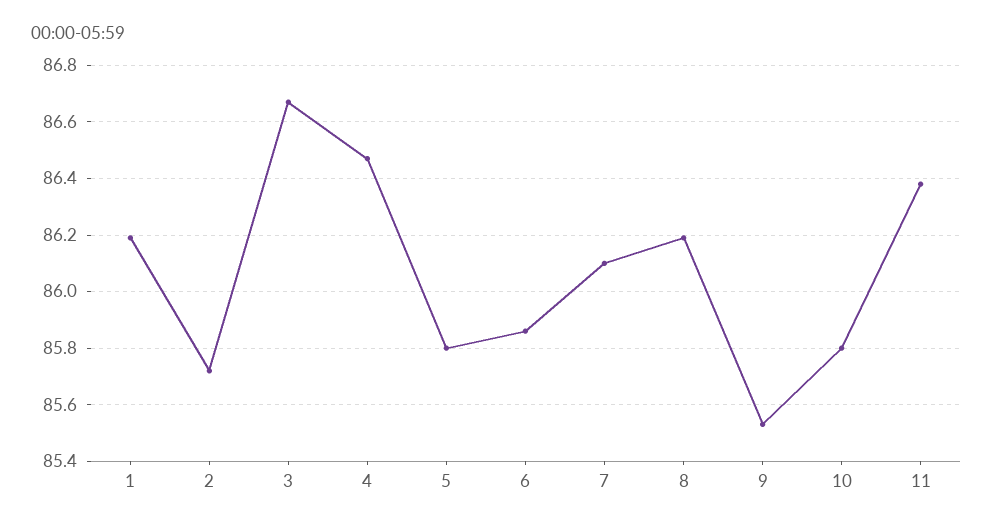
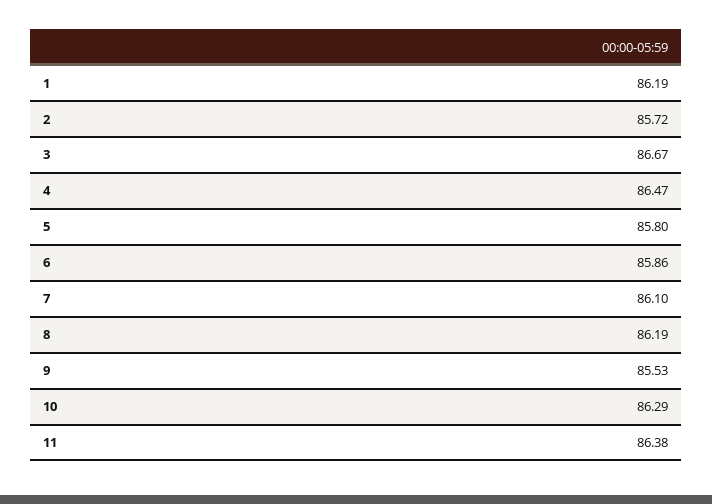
10: 85.8 -> 86.29

